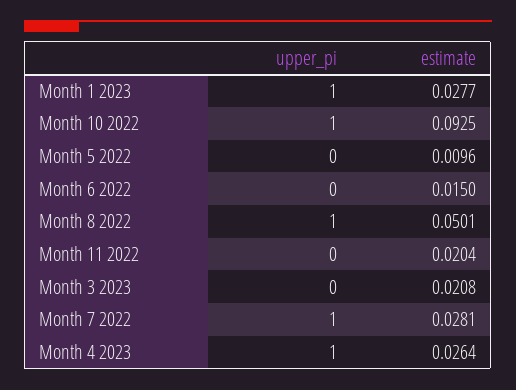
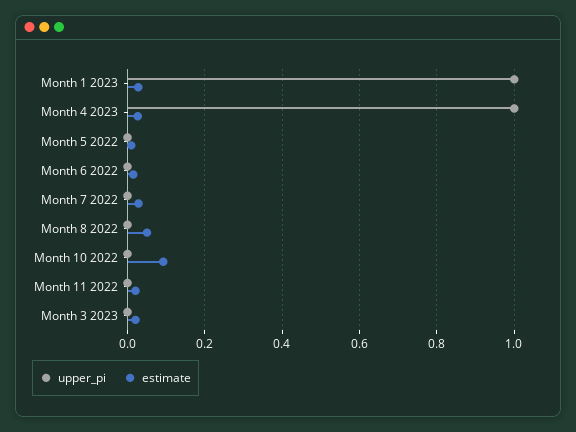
upper_pi, Month 10 2022: 1 -> 0
upper_pi, Month 8 2022: 1 -> 0
upper_pi, Month 7 2022: 1 -> 0

